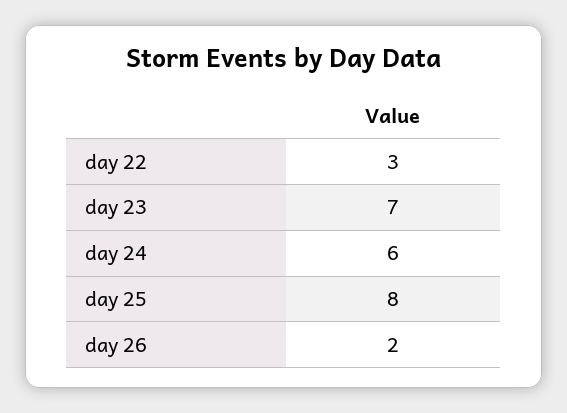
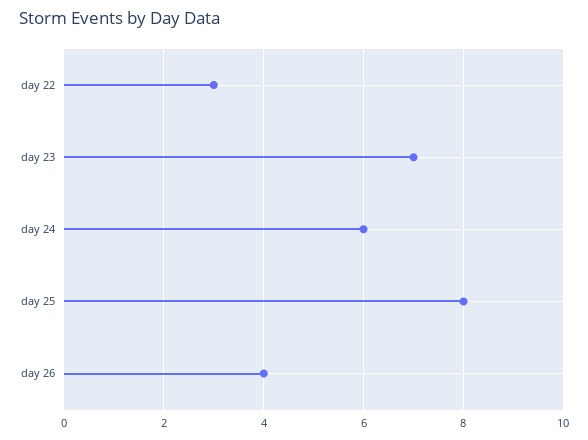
day 26: 2 -> 4

